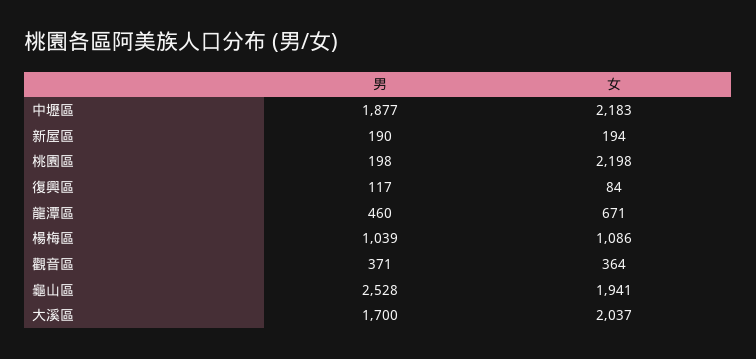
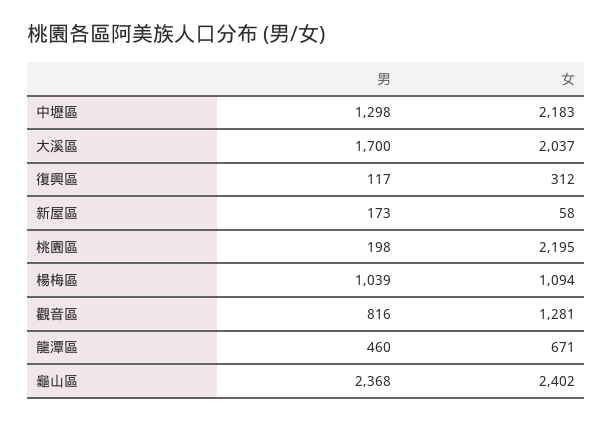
男, 中壢區: 1877 -> 1298
男, 新屋區: 190 -> 173
女, 新屋區: 194 -> 58
女, 桃園區: 2198 -> 2195
女, 復興區: 84 -> 312
女, 楊梅區: 1086 -> 1094
男, 觀音區: 371 -> 816
女, 觀音區: 364 -> 1281
男, 龜山區: 2528 -> 2368
女, 龜山區: 1941 -> 2402

